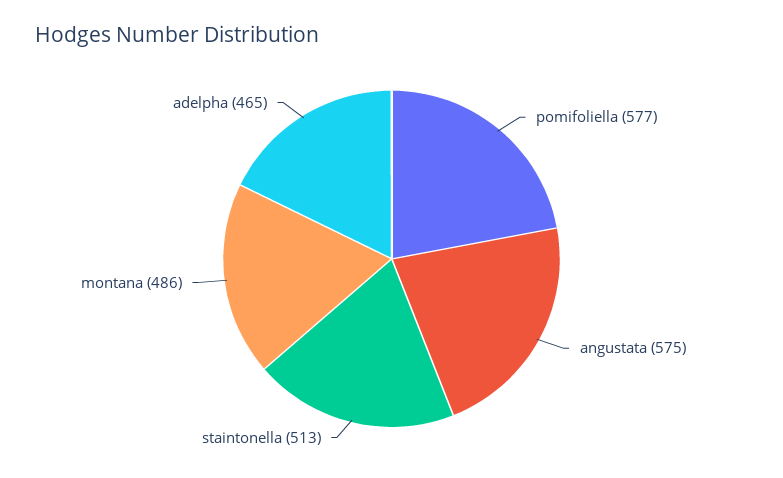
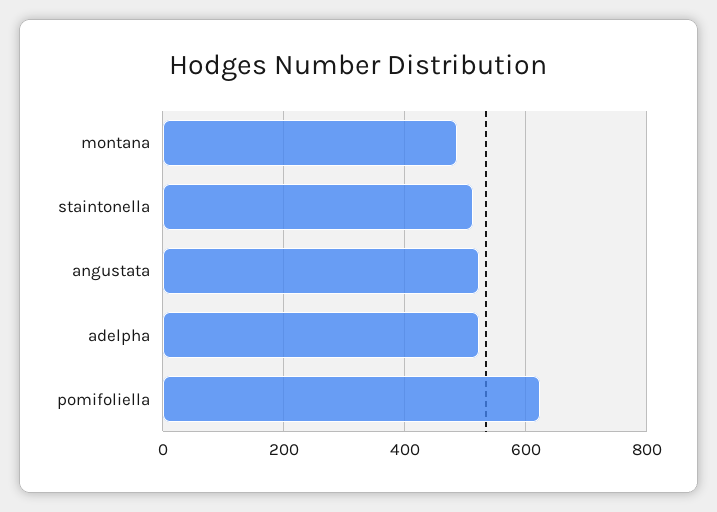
pomifoliella: 577 -> 620
angustata: 575 -> 520
adelpha: 465 -> 520

